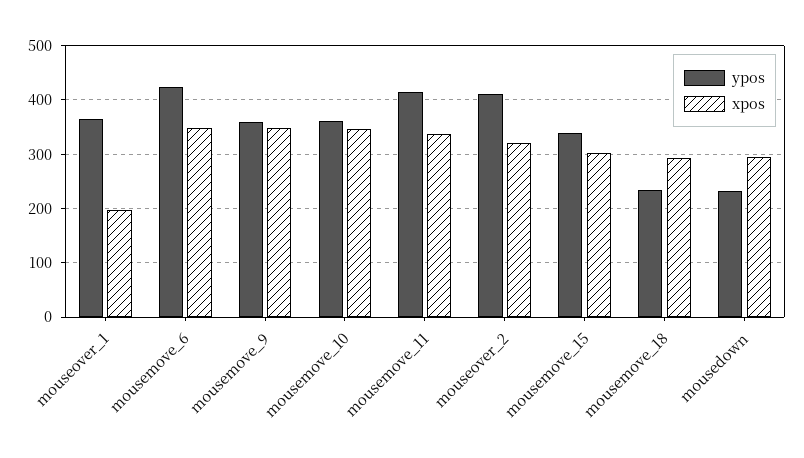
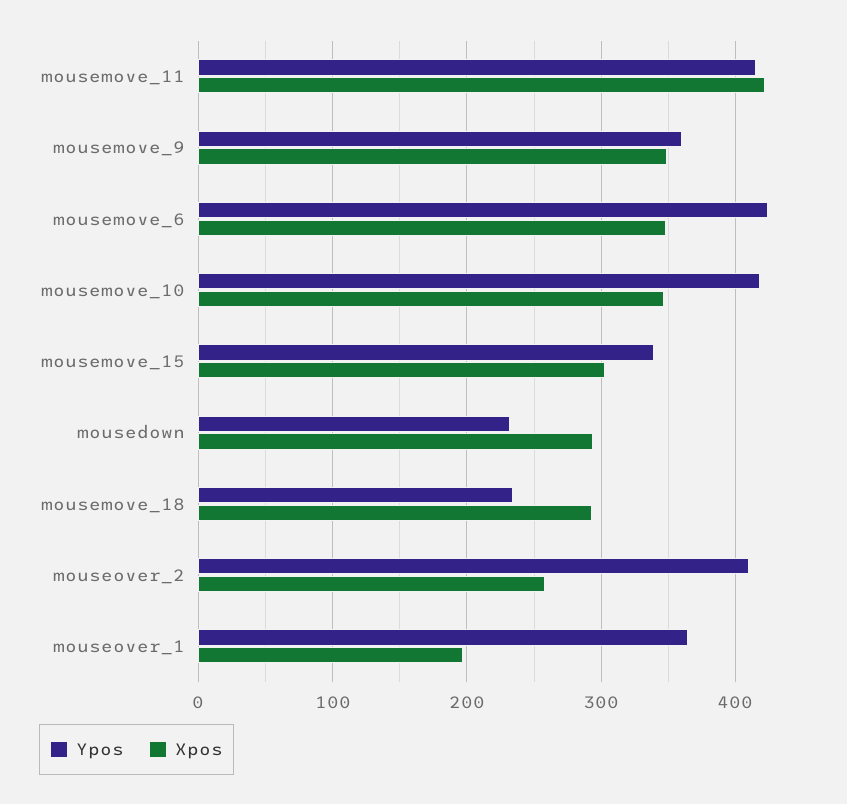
ypos, mousemove_10: 360 -> 420
xpos, mousemove_11: 340 -> 420
xpos, mouseover_2: 320 -> 260

